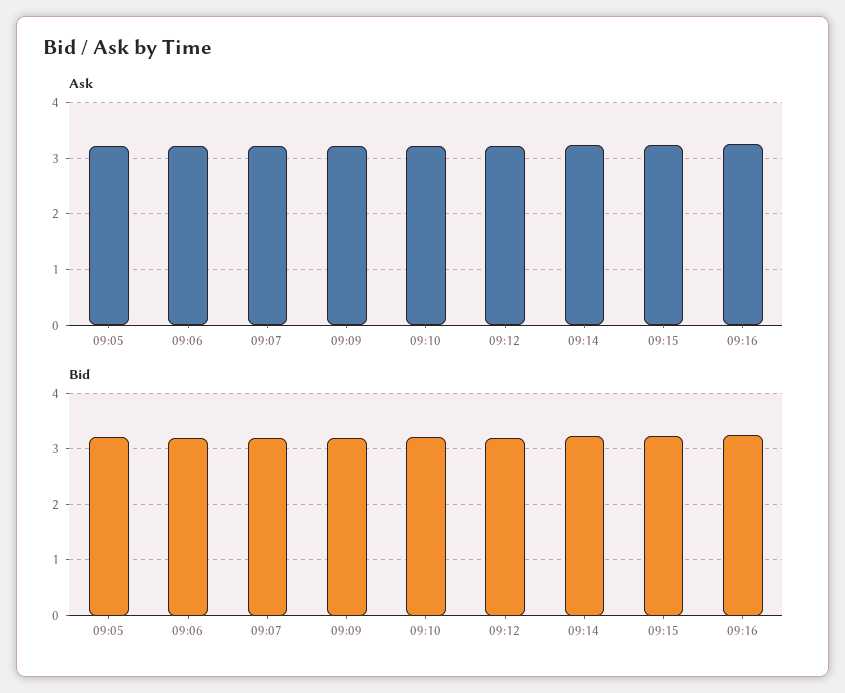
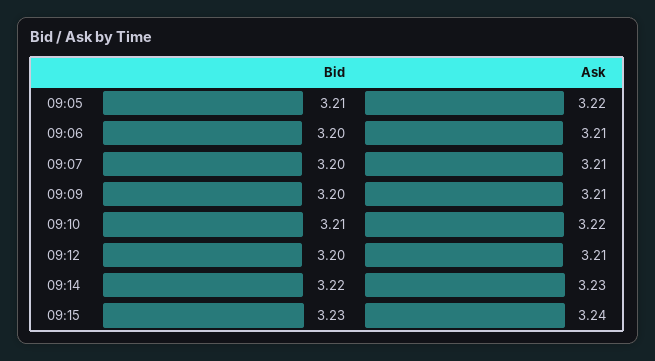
Ask, 09:16: 3.2 -> none
Bid, 09:16: 3.2 -> none

